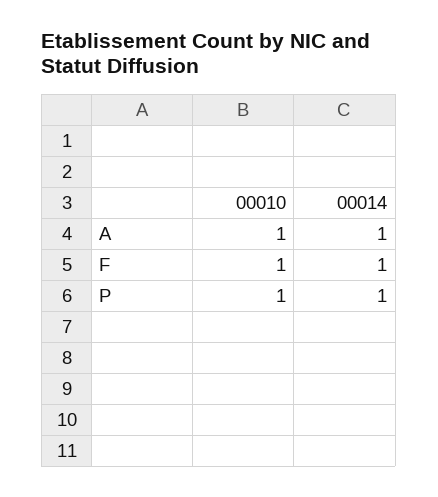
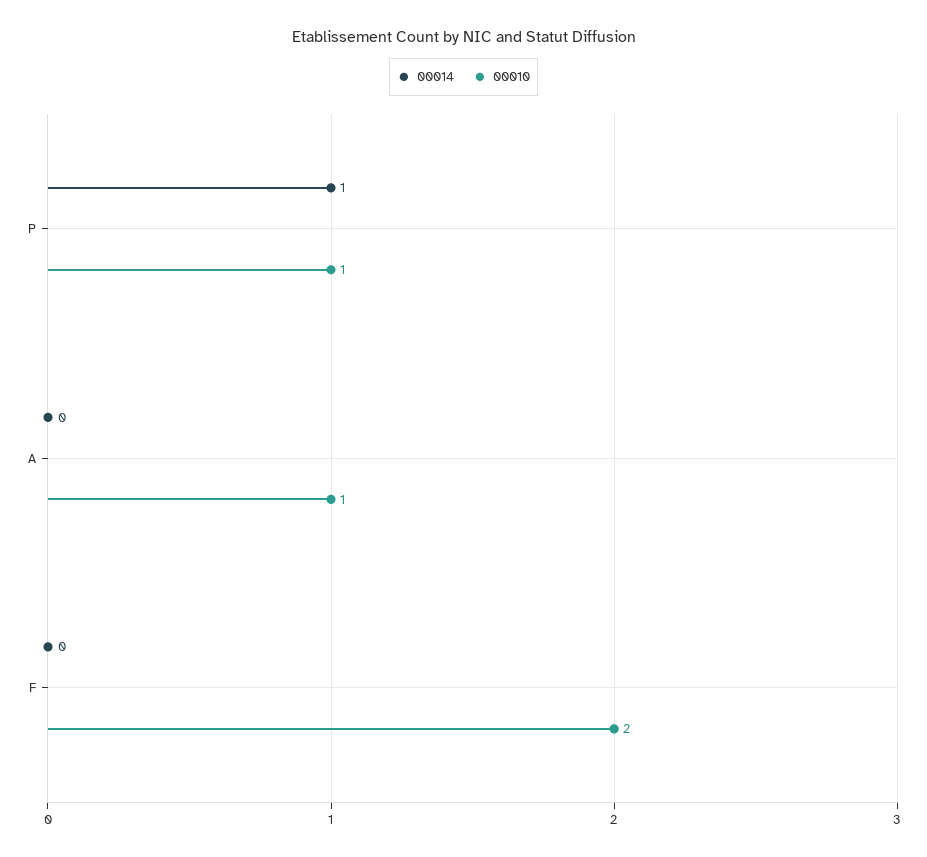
00014, A: 1 -> 0
00010, F: 1 -> 2
00014, F: 1 -> 0

